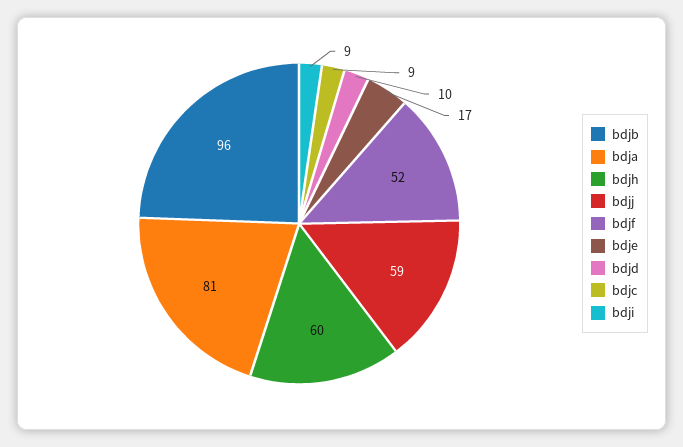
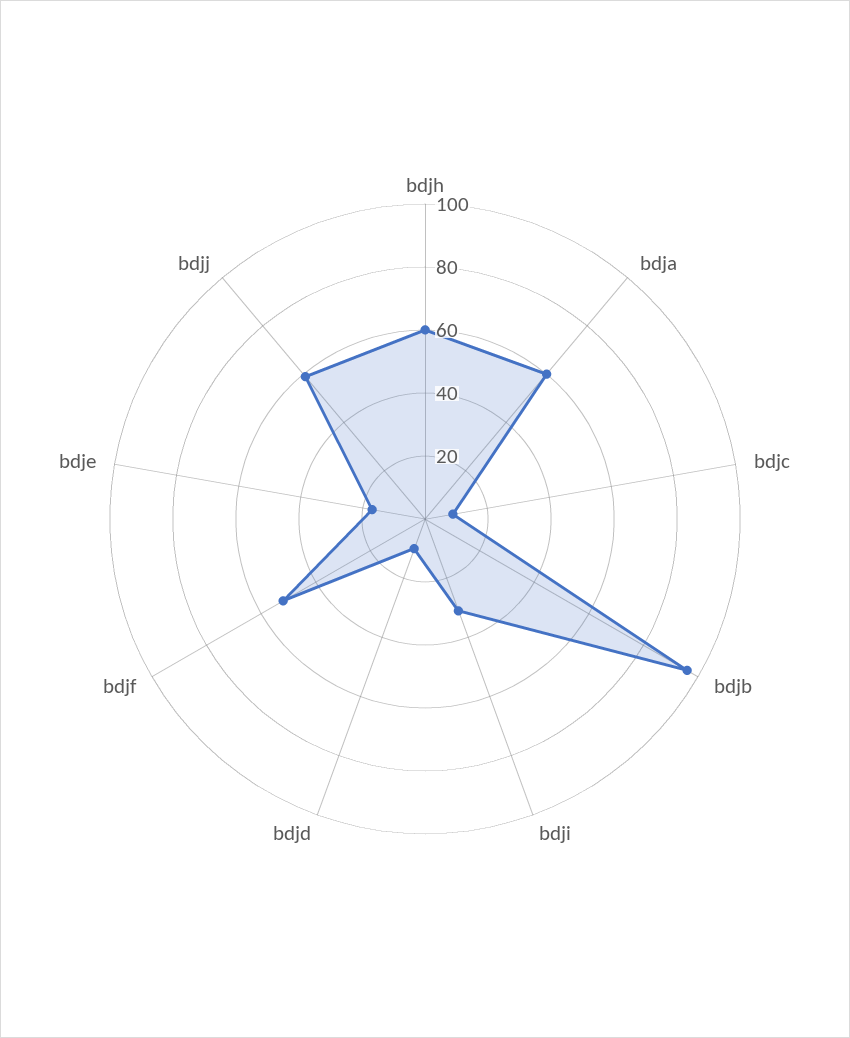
bdja: 81 -> 60
bdji: 9 -> 30

